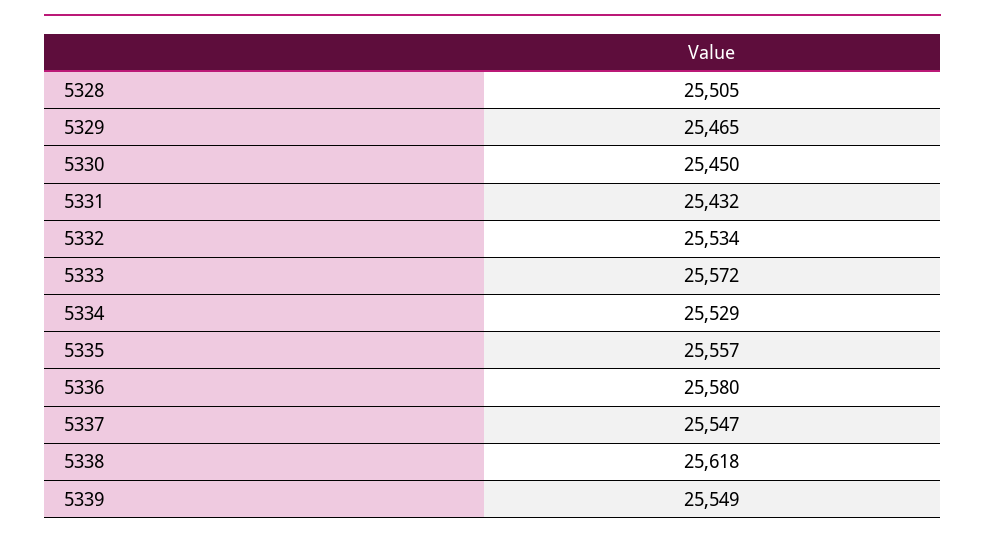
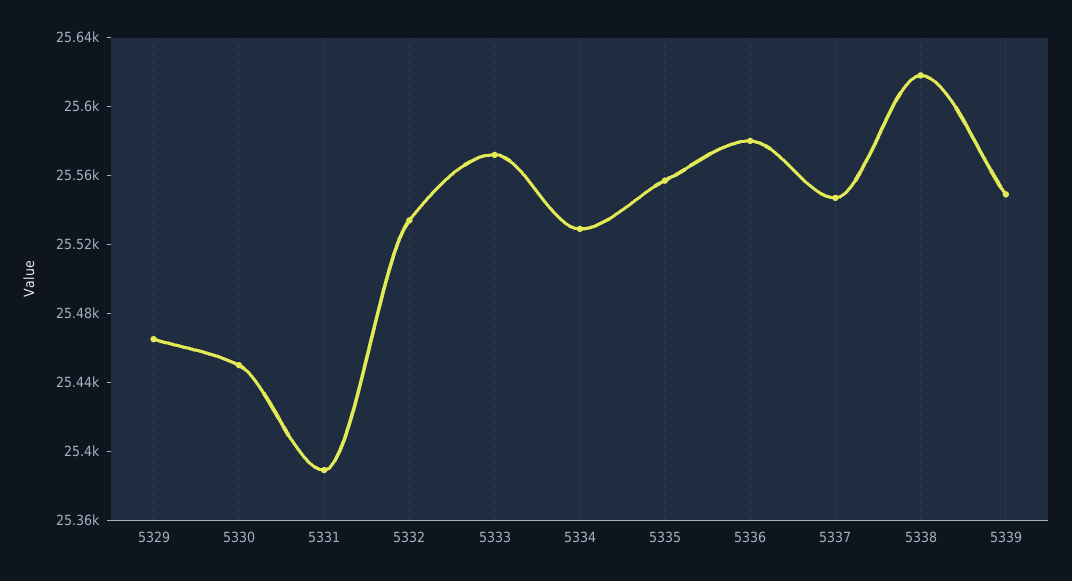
5328: 25505 -> none
5331: 25432 -> 25390

